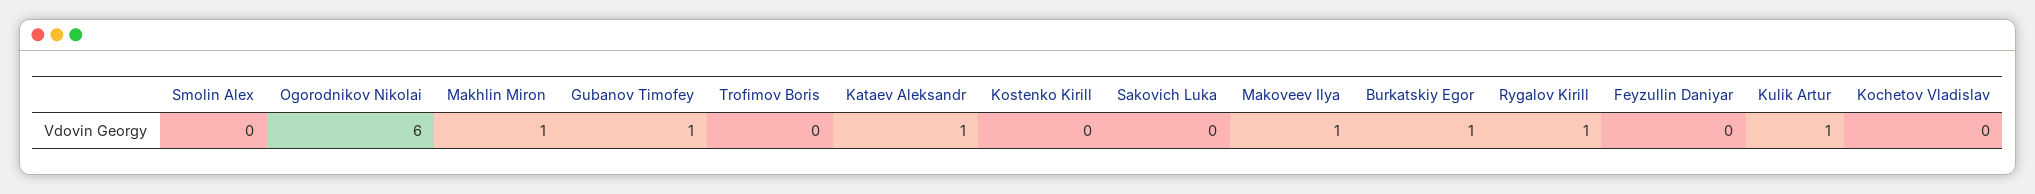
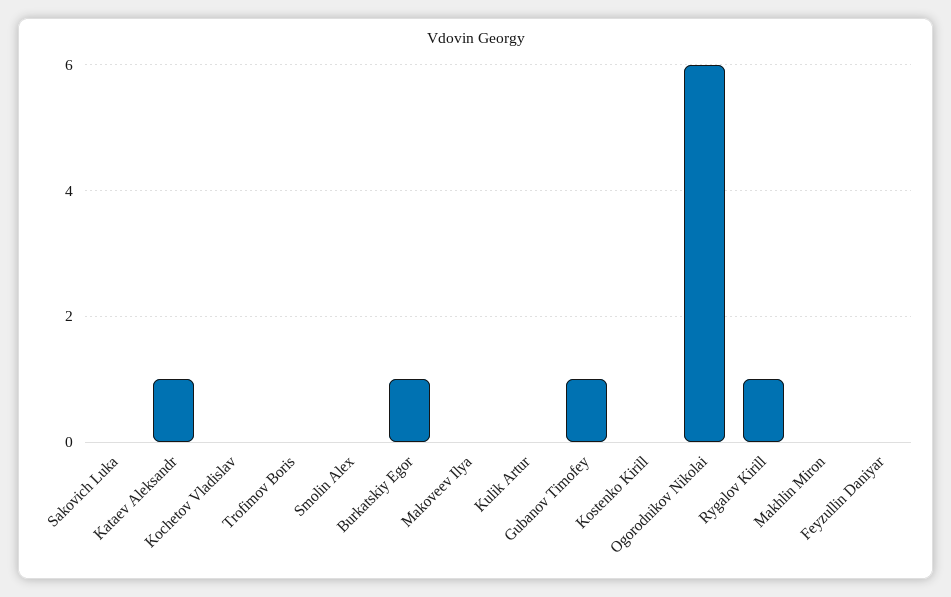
Makhlin Miron: 1 -> 0
Makoveev Ilya: 1 -> 0
Kulik Artur: 1 -> 0

